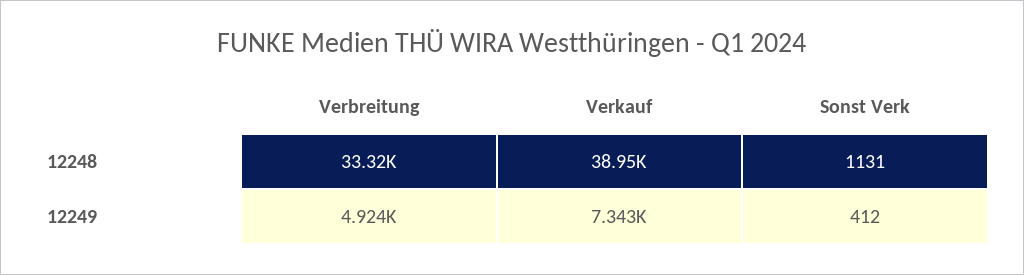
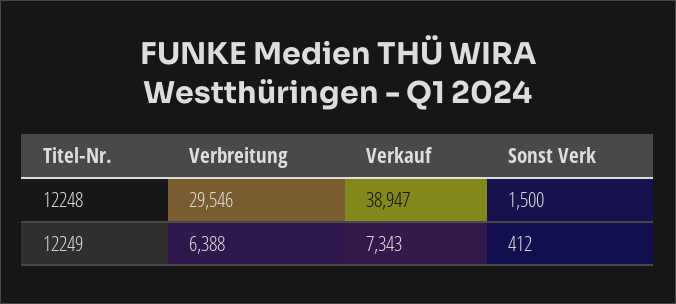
Verbreitung, 12248: 33320 -> 29546
Sonst Verk, 12248: 1131 -> 1500
Verbreitung, 12249: 4924 -> 6388

